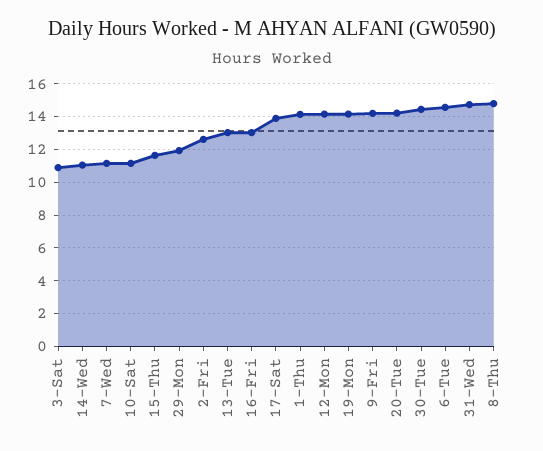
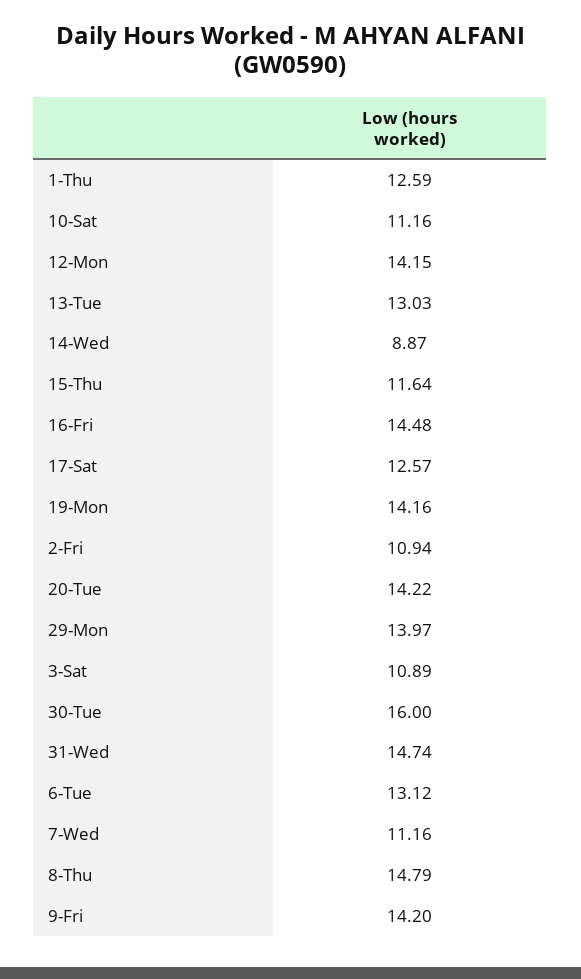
14-Wed: 11 -> 8.87
29-Mon: 12 -> 13.97
2-Fri: 12.5 -> 10.94
16-Fri: 13 -> 14.48
17-Sat: 14 -> 12.57
1-Thu: 14 -> 12.59
30-Tue: 14.5 -> 16
6-Tue: 14.5 -> 13.12

